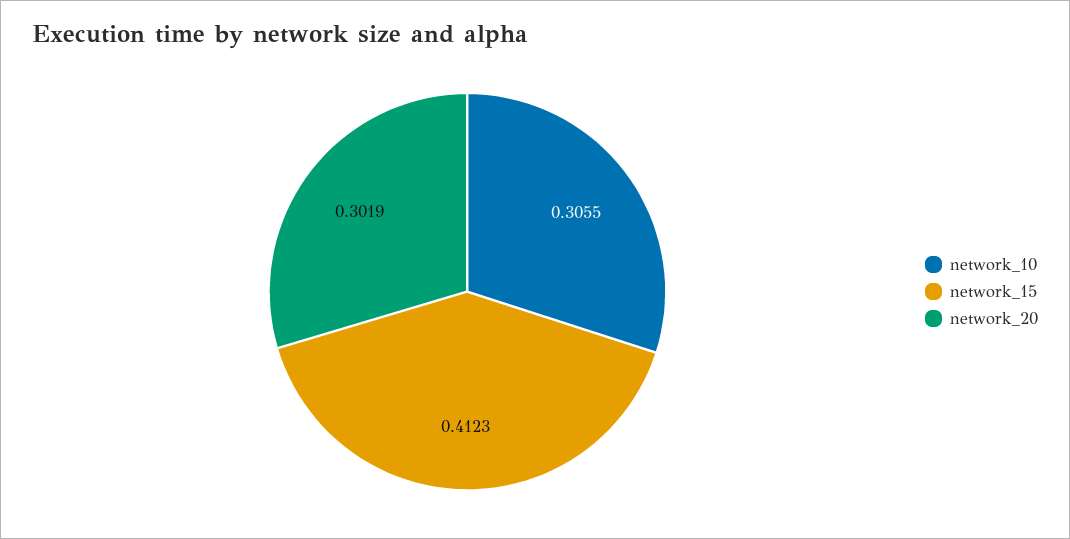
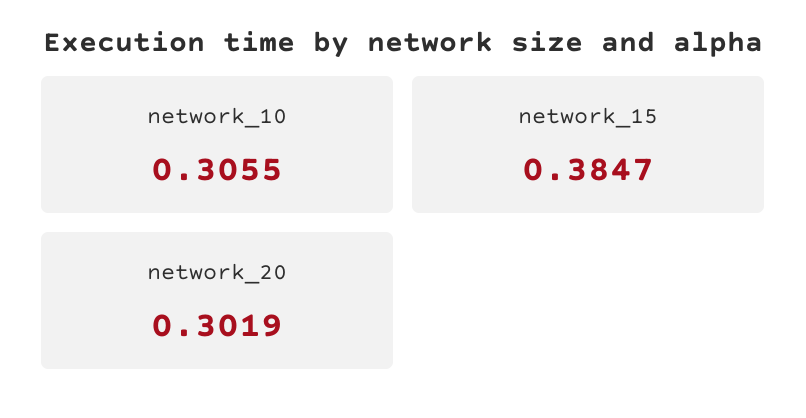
network_15: 0.4123 -> 0.3847

